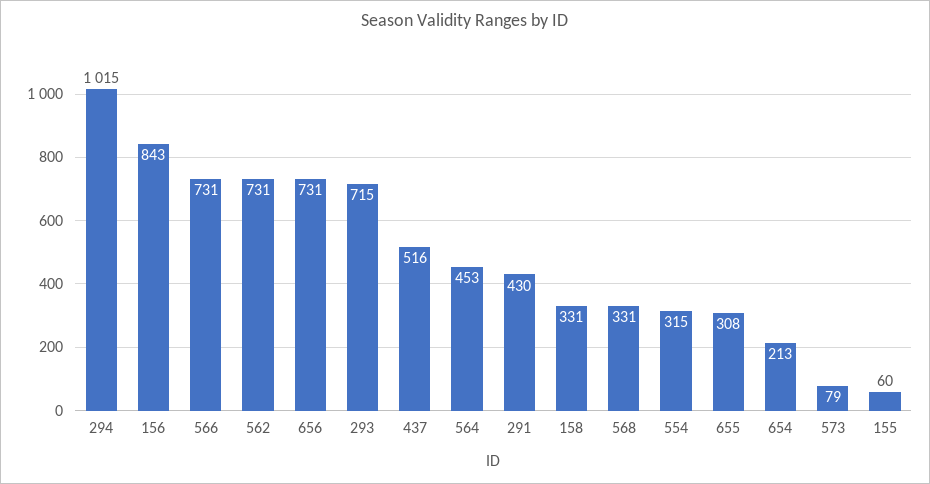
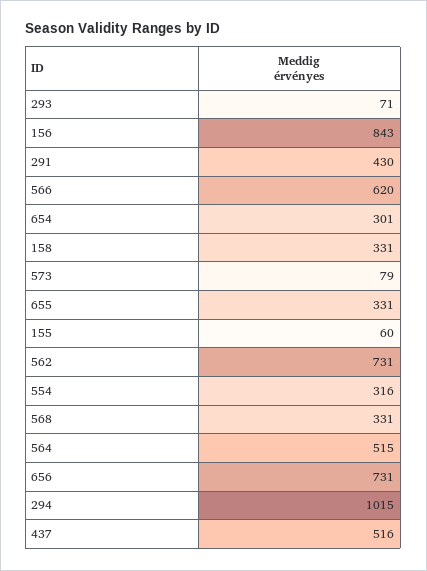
566: 731 -> 620
293: 715 -> 71
564: 453 -> 515
554: 315 -> 316
655: 308 -> 331
654: 213 -> 301

